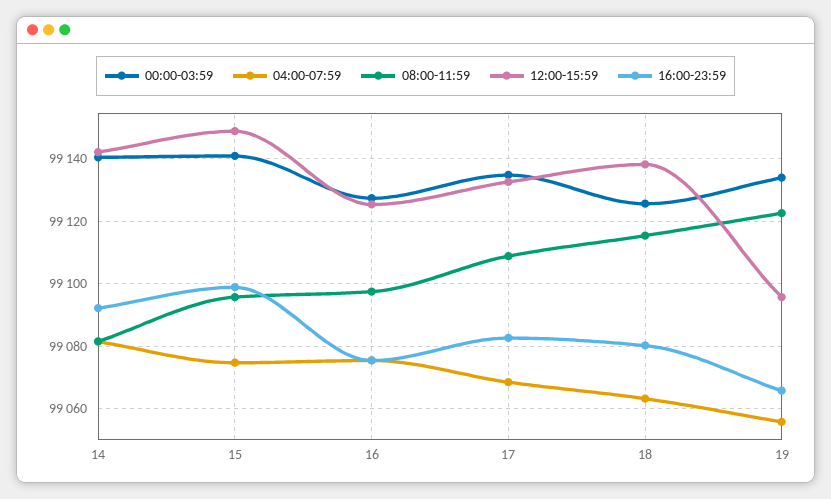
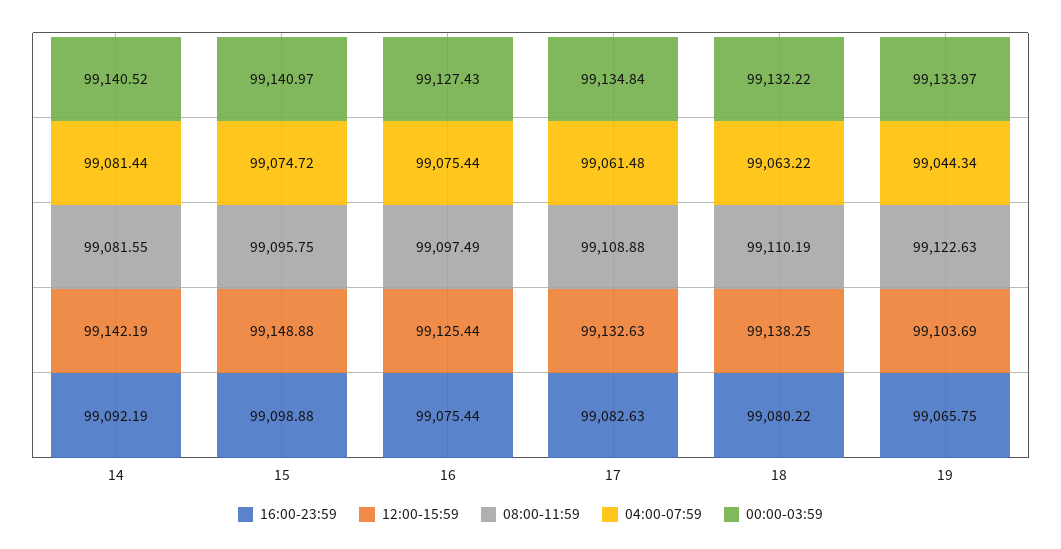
04:00-07:59, 17: 99068 -> 99061.48
00:00-03:59, 18: 99126 -> 99132.22
08:00-11:59, 18: 99116 -> 99110.19
04:00-07:59, 19: 99056 -> 99044.34
12:00-15:59, 19: 99096 -> 99103.69

